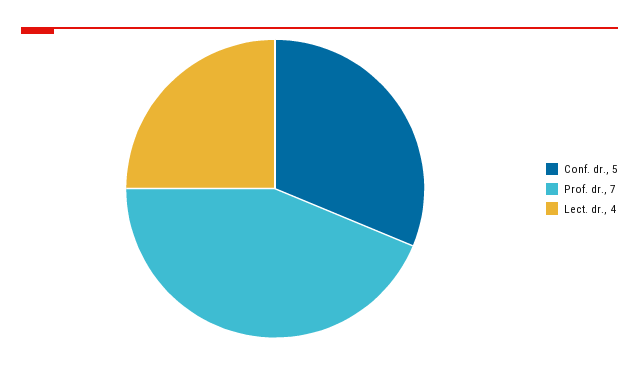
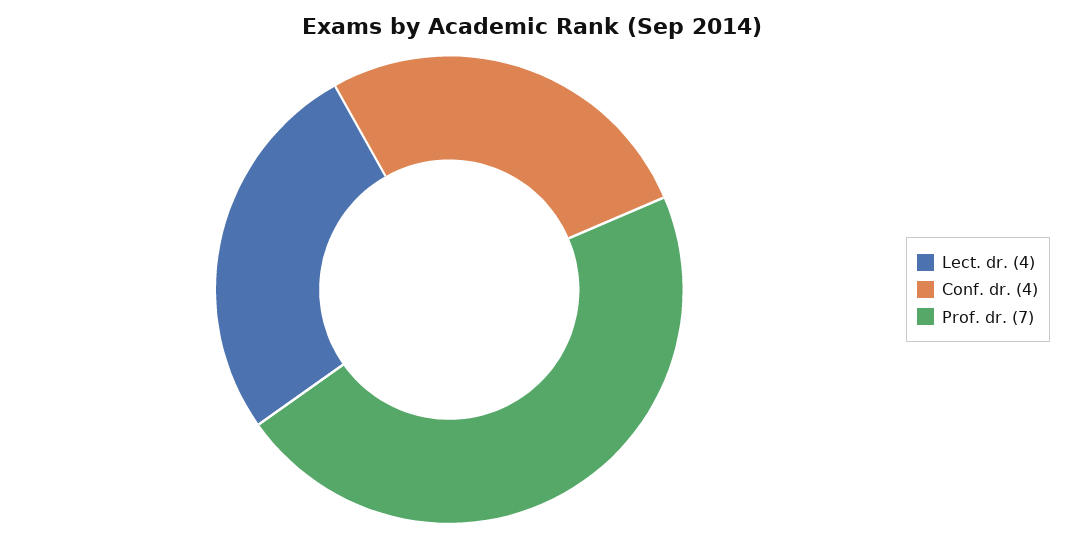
Conf. dr.: 5 -> 4

